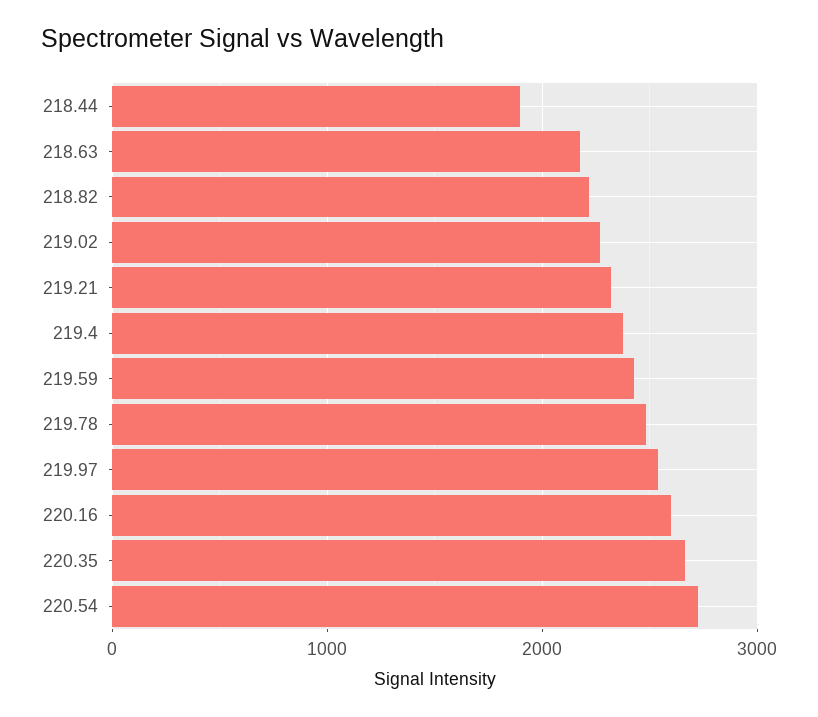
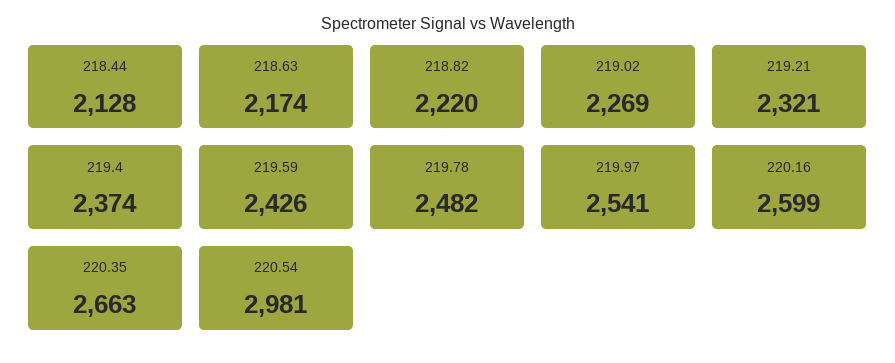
218.44: 1900 -> 2128
220.54: 2700 -> 2981

